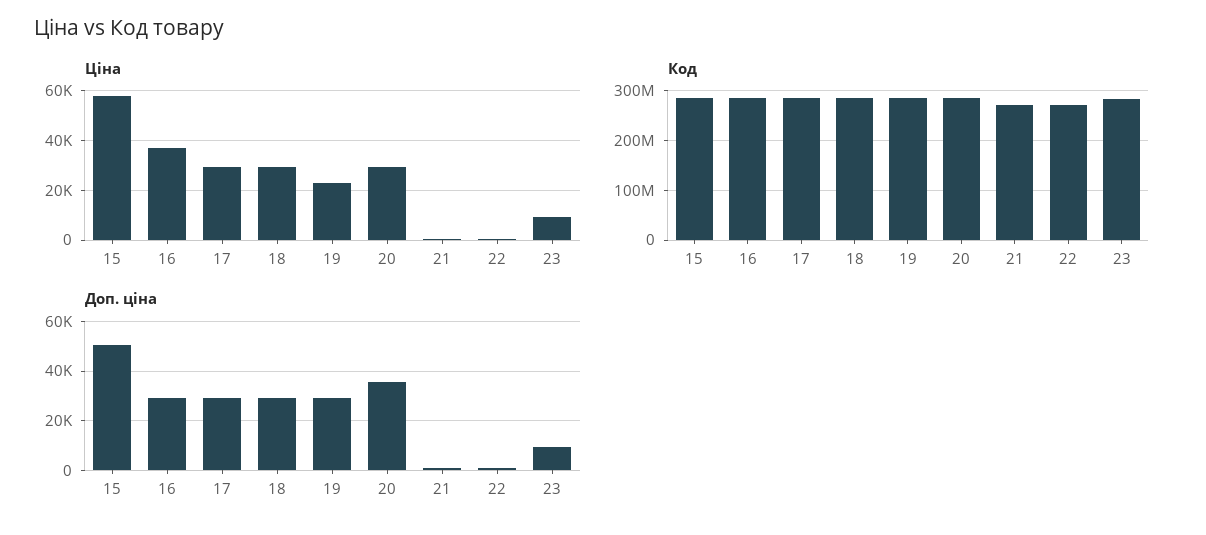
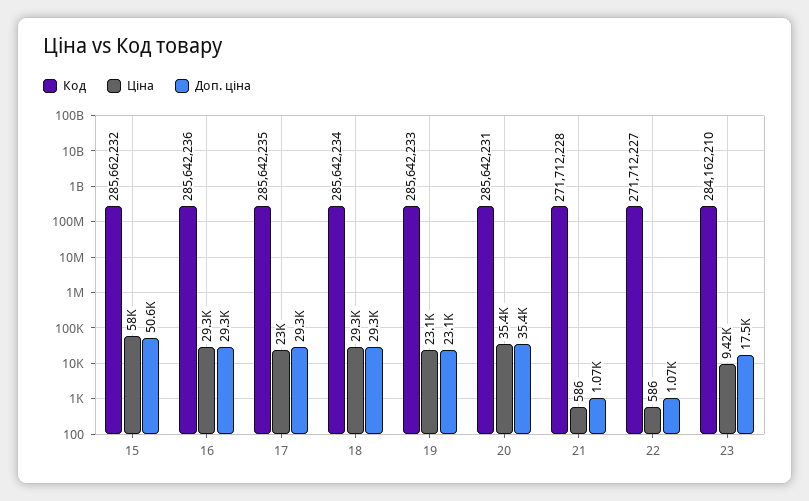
Ціна, 16: 37500 -> 29300
Ціна, 17: 30000 -> 23000
Ціна, 20: 30000 -> 35400
Доп. ціна, 19: 30000 -> 23100
Доп. ціна, 23: 10000 -> 17500

